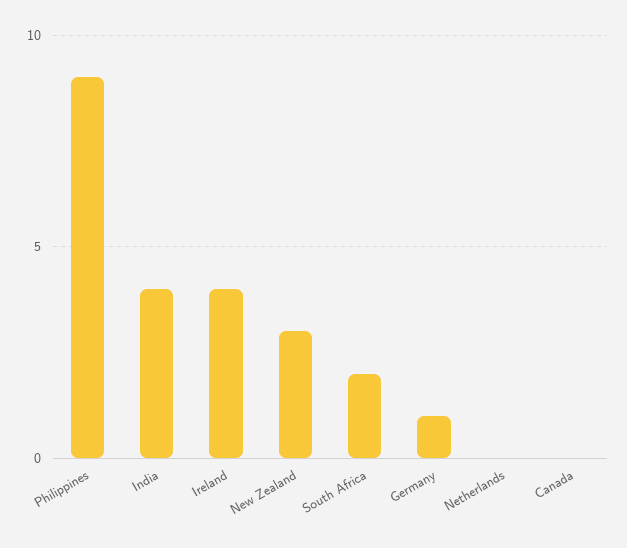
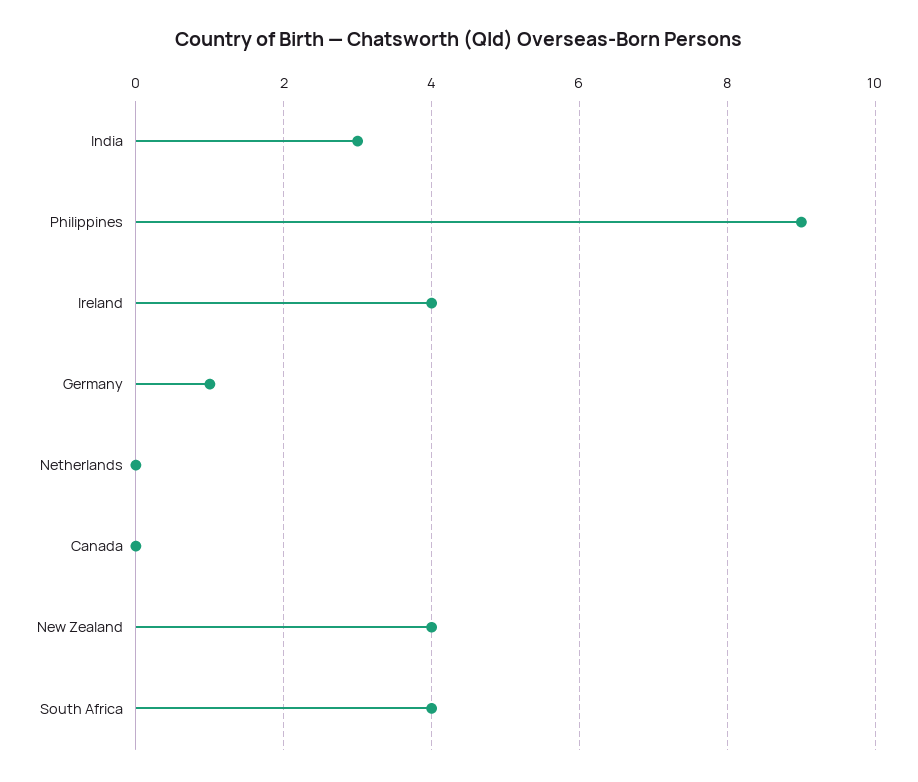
India: 4 -> 3
New Zealand: 3 -> 4
South Africa: 2 -> 4

